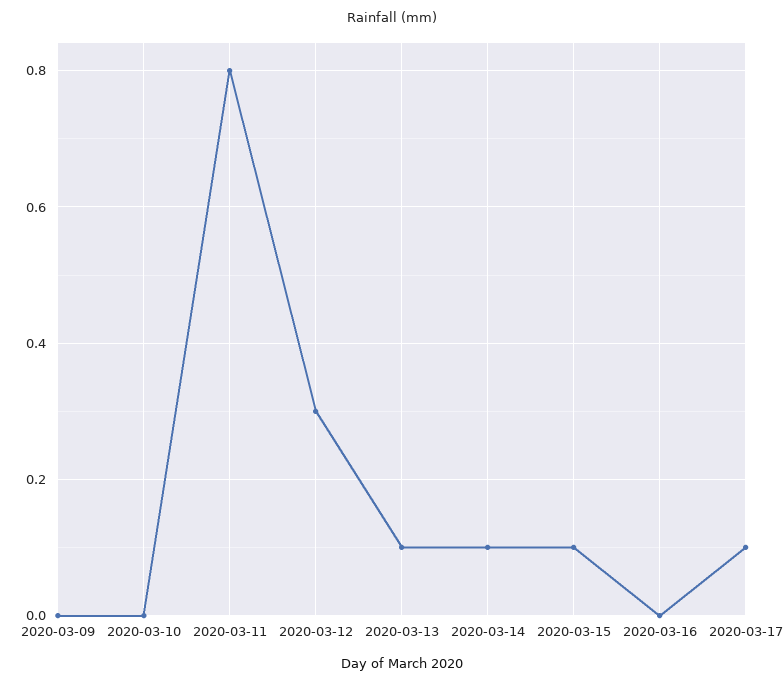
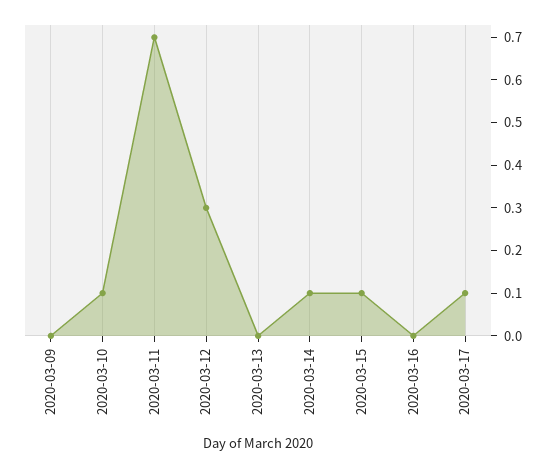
2020-03-10: 0 -> 0.1
2020-03-11: 0.8 -> 0.7
2020-03-13: 0.1 -> 0

